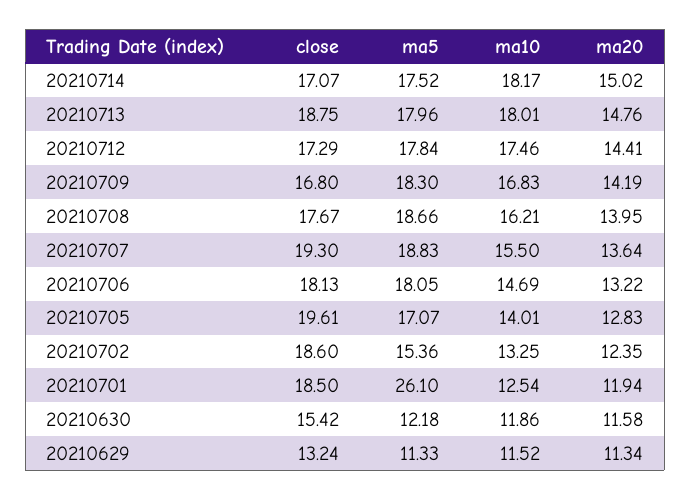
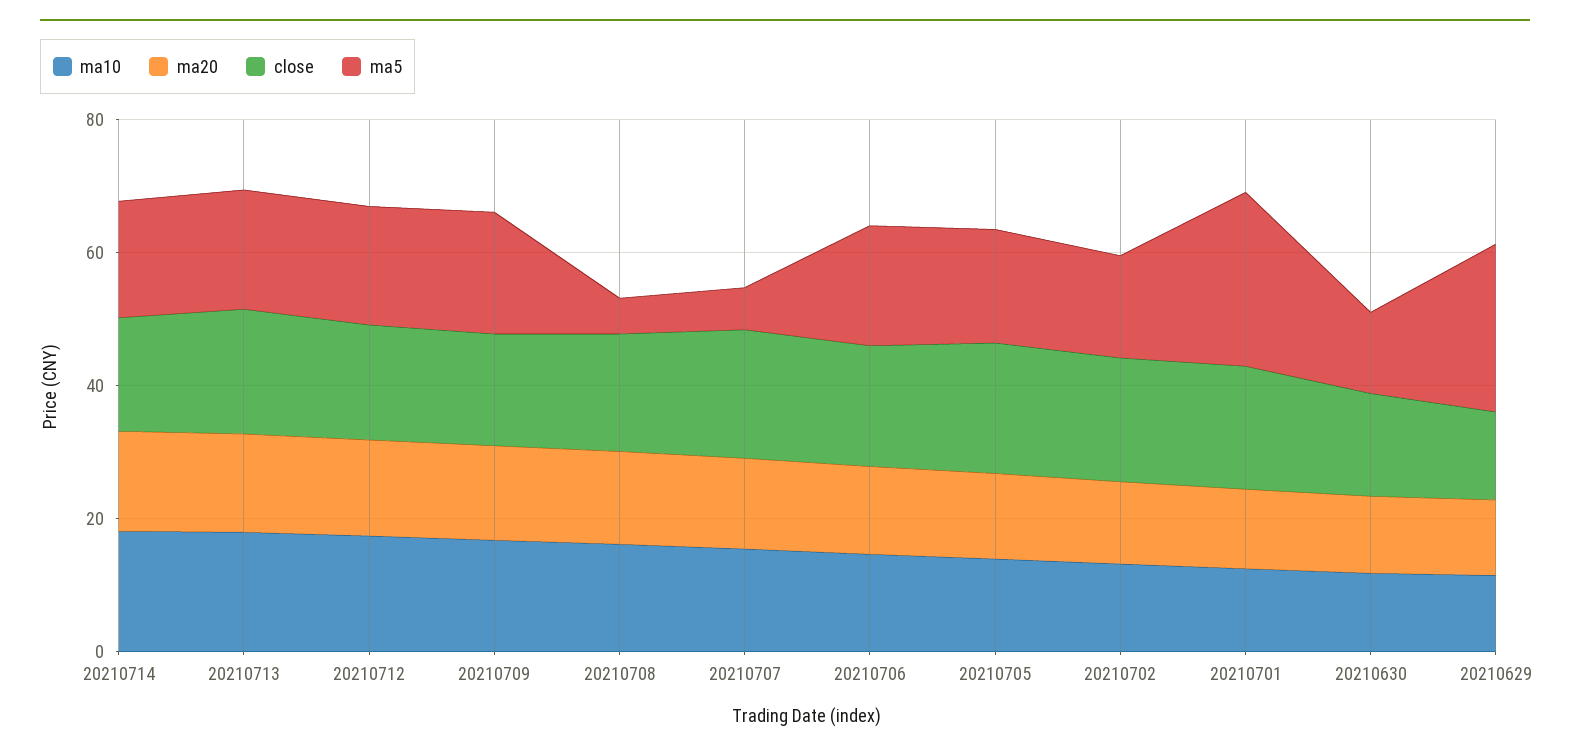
ma5, 20210708: 18.66 -> 5
ma5, 20210707: 18.83 -> 5
ma5, 20210629: 11.33 -> 25

